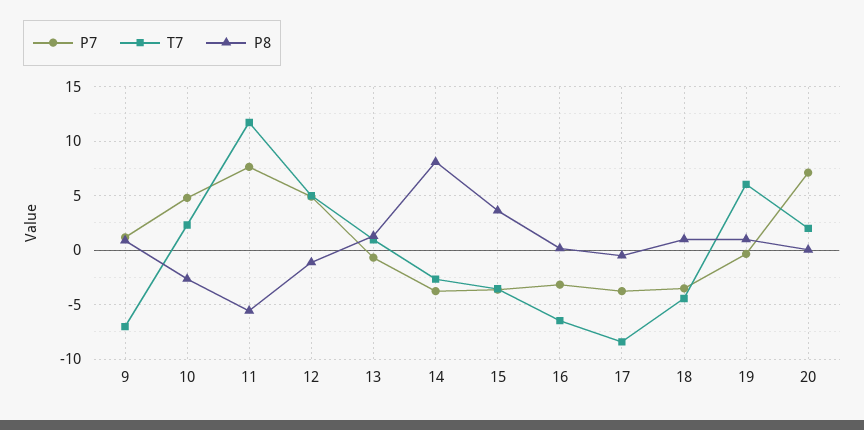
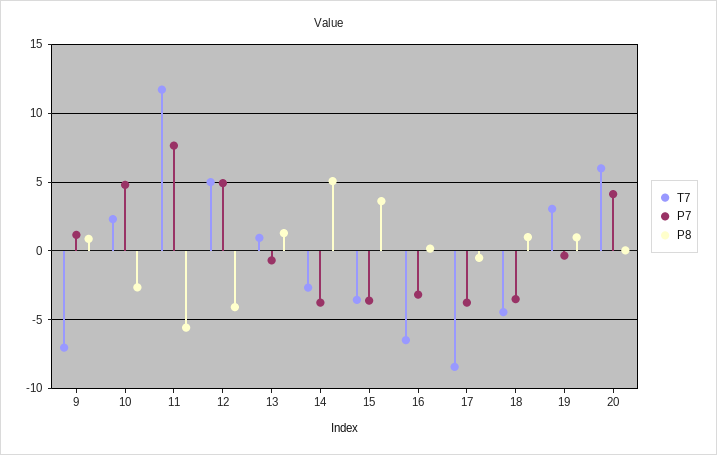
P8, 12: -1 -> -4
P8, 14: 8 -> 5
T7, 19: 6 -> 3
P7, 20: 7 -> 4
T7, 20: 2 -> 6

